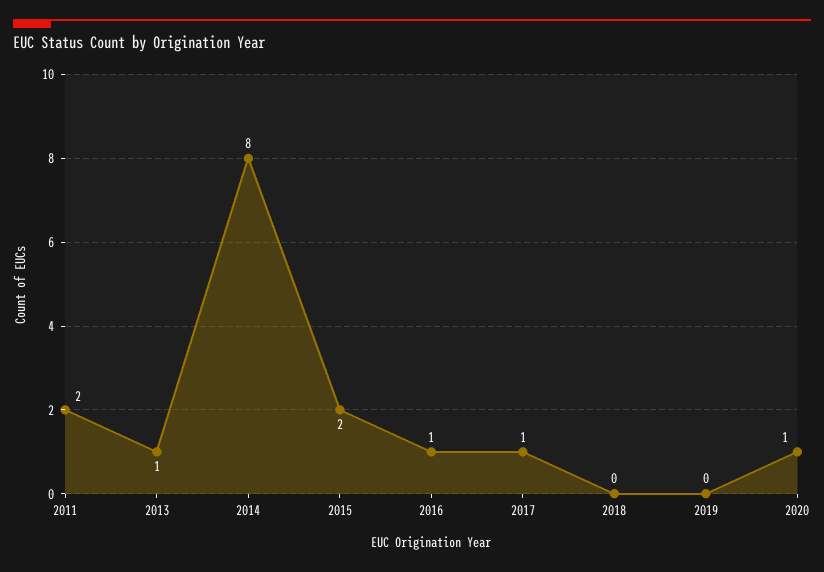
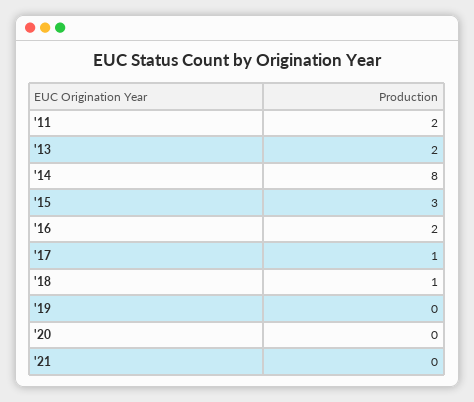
2013: 1 -> 2
2015: 2 -> 3
2016: 1 -> 2
2018: 0 -> 1
2020: 1 -> 0
'21: none -> 0

